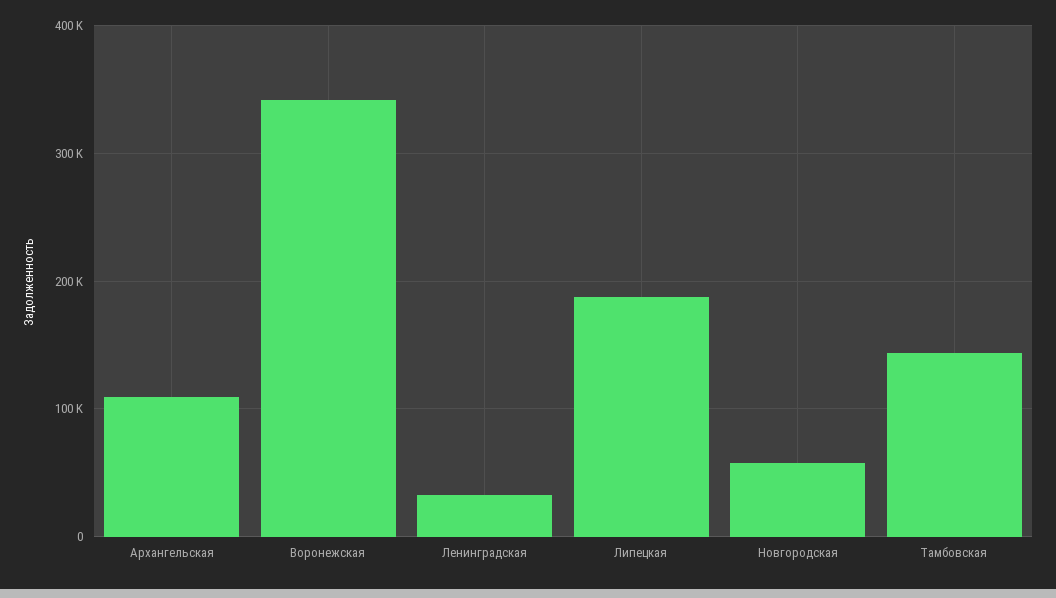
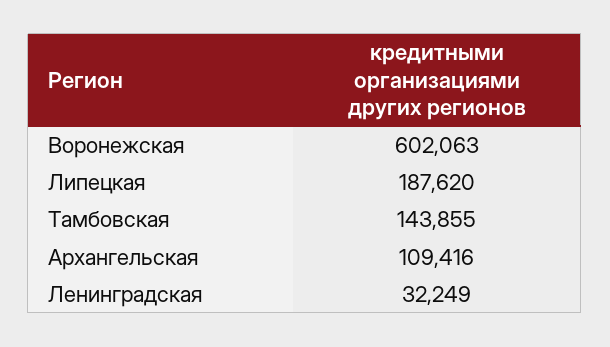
Воронежская: 340000 -> 602063
Новгородская: 60000 -> none

